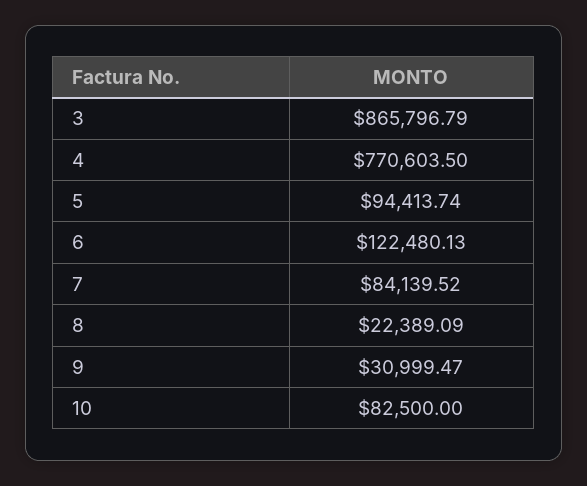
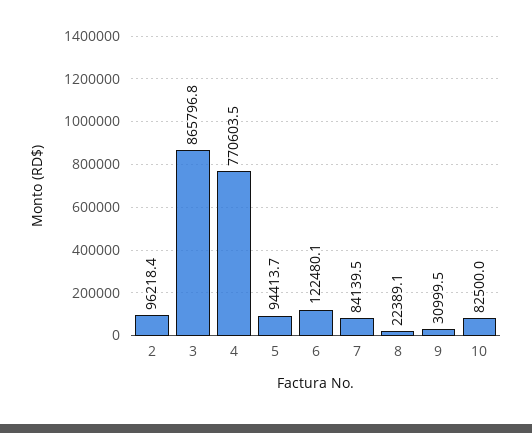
2: none -> 96218.4

